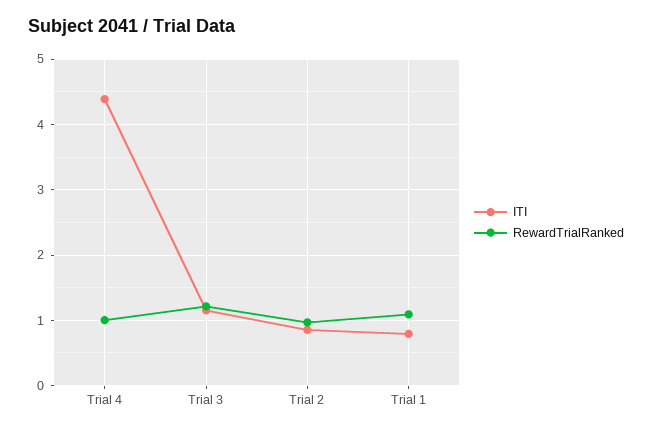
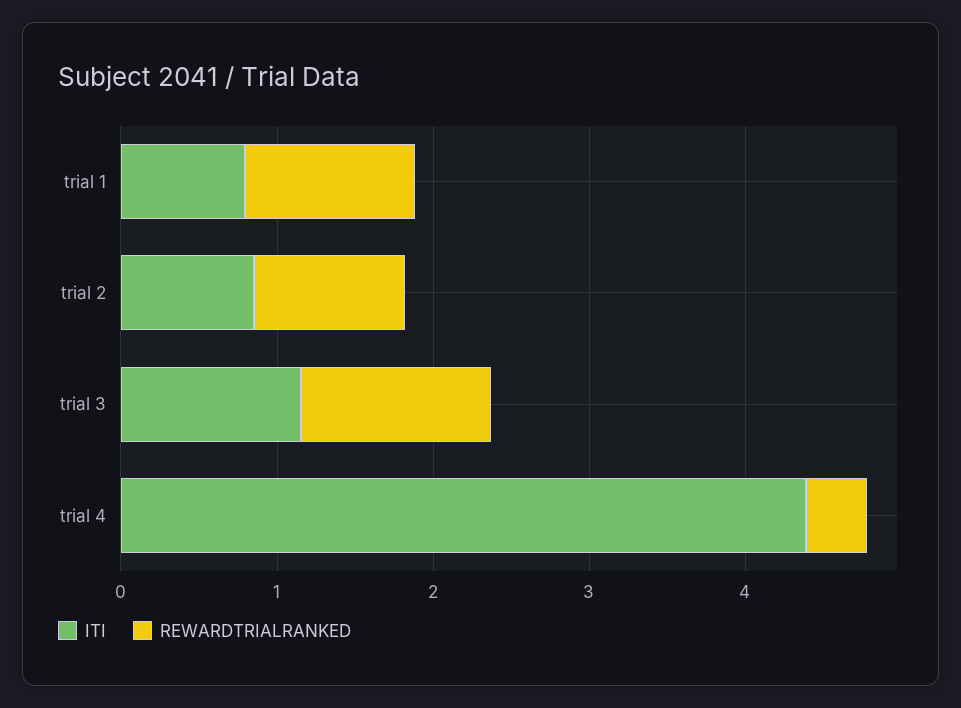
RewardTrialRanked, Trial 4: 1 -> 0.4

